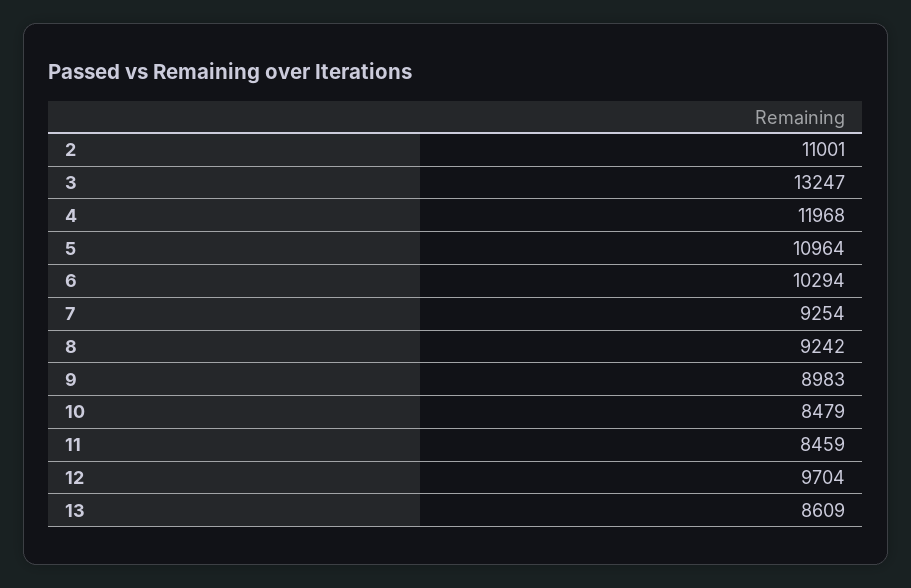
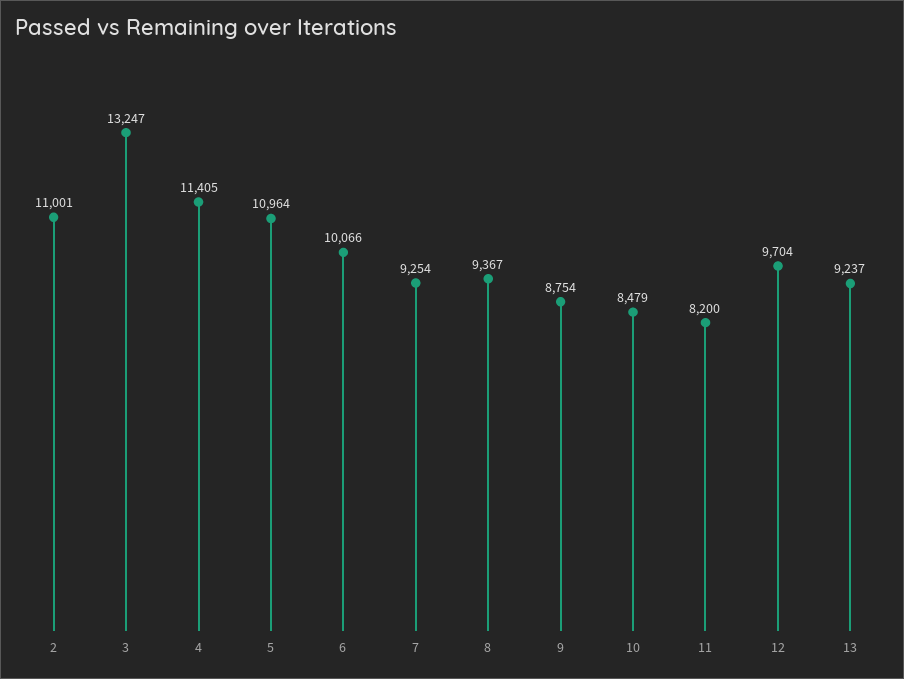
4: 11968 -> 11405
6: 10294 -> 10066
8: 9242 -> 9367
9: 8983 -> 8754
11: 8459 -> 8200
13: 8609 -> 9237

